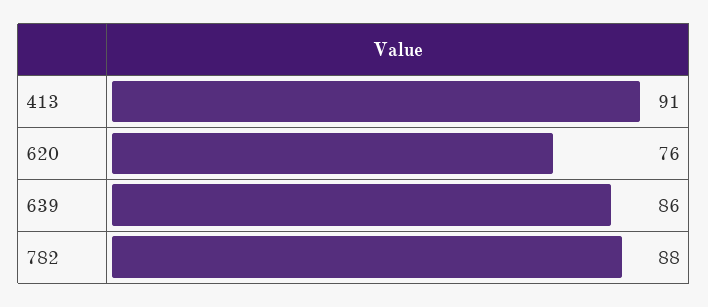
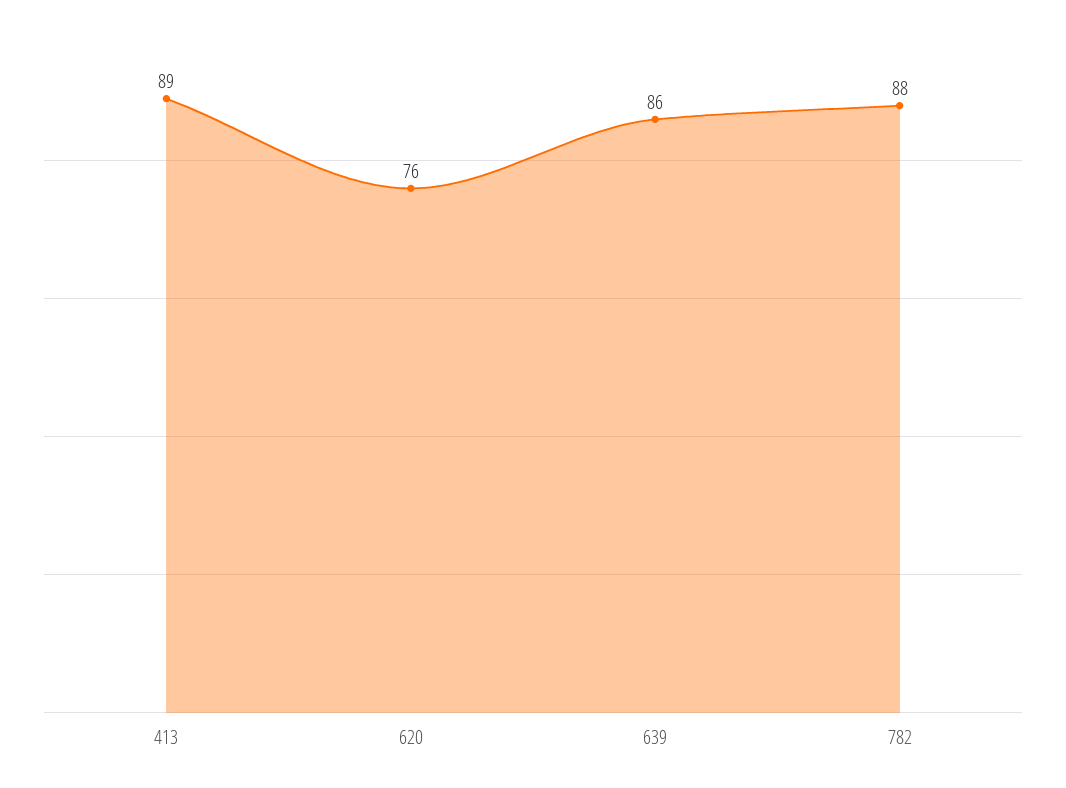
413: 91 -> 89

